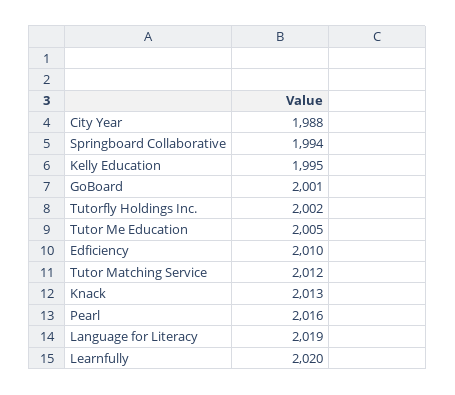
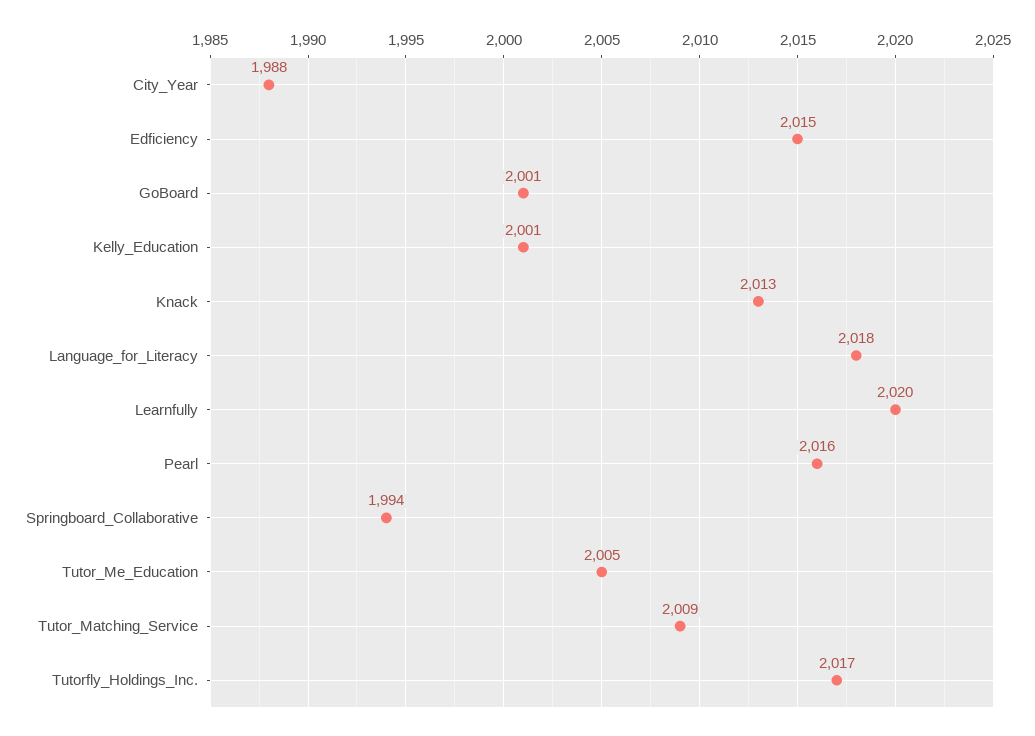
Kelly Education: 1995 -> 2001
Tutorfly Holdings Inc.: 2002 -> 2017
Edficiency: 2010 -> 2015
Tutor Matching Service: 2012 -> 2009
Language for Literacy: 2019 -> 2018

